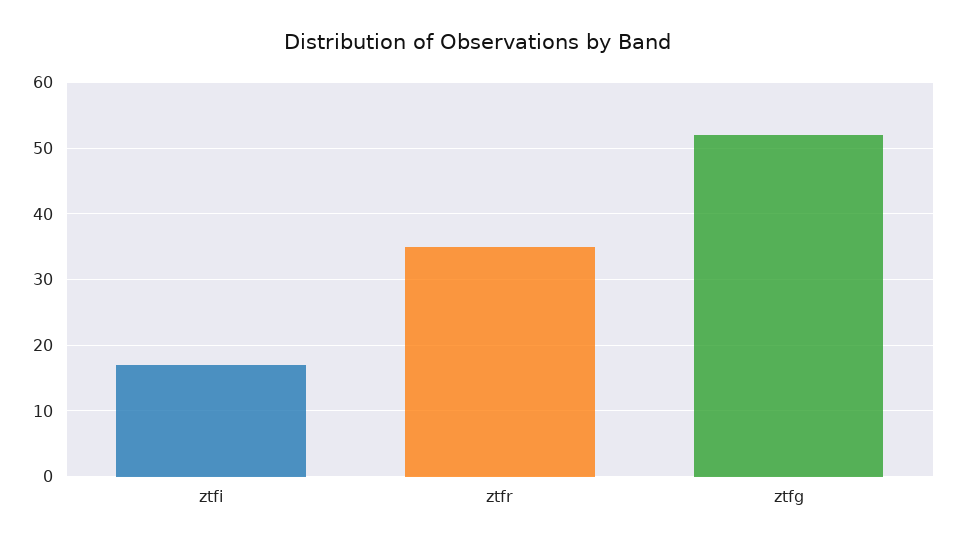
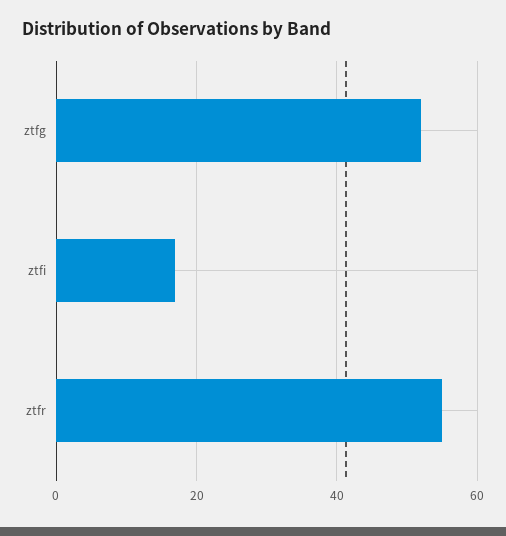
ztfr: 35 -> 55

